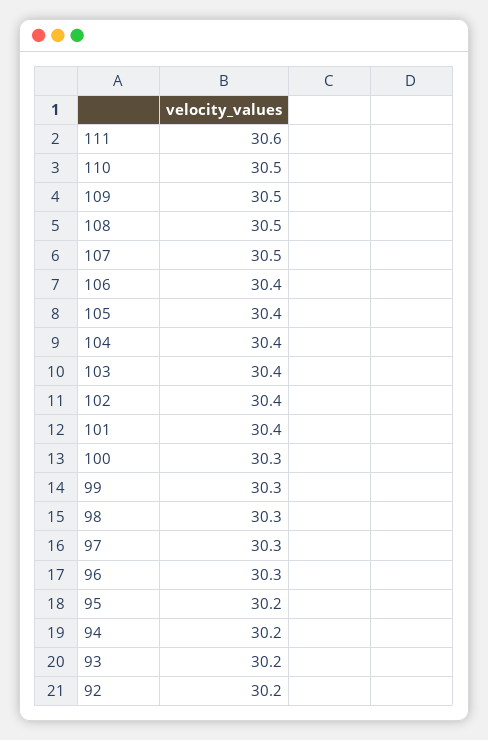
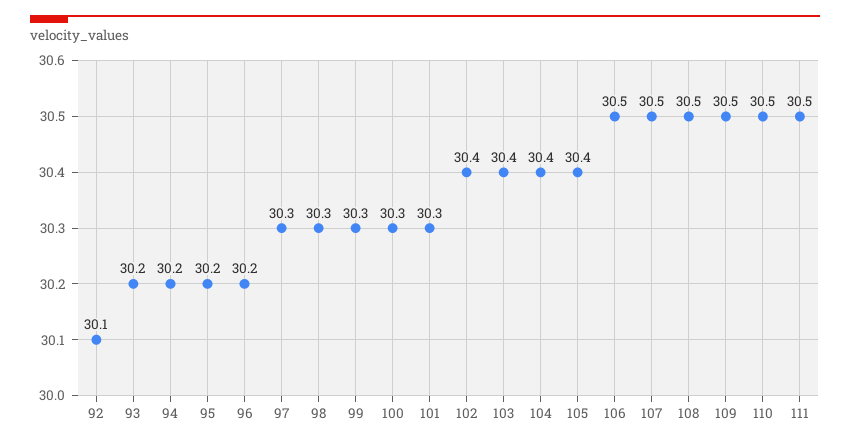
111: 30.6 -> 30.5
106: 30.4 -> 30.5
101: 30.4 -> 30.3
96: 30.3 -> 30.2
92: 30.2 -> 30.1

